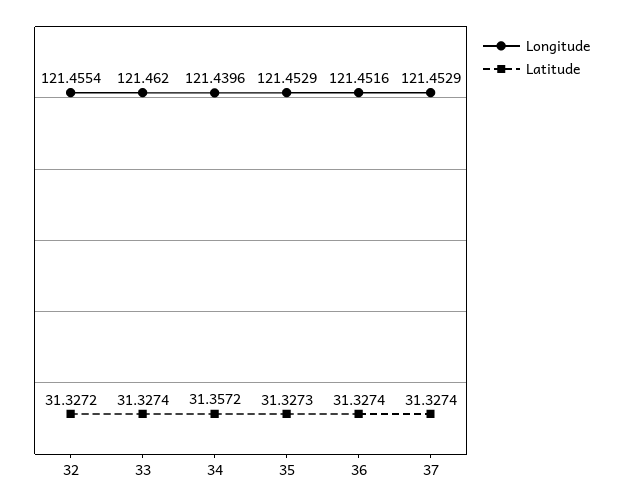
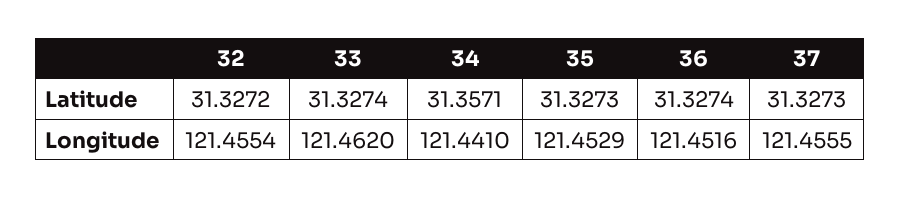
Longitude, 34: 121.4396 -> 121.441
Latitude, 34: 31.3572 -> 31.3571
Longitude, 37: 121.4529 -> 121.4555
Latitude, 37: 31.3274 -> 31.3273

